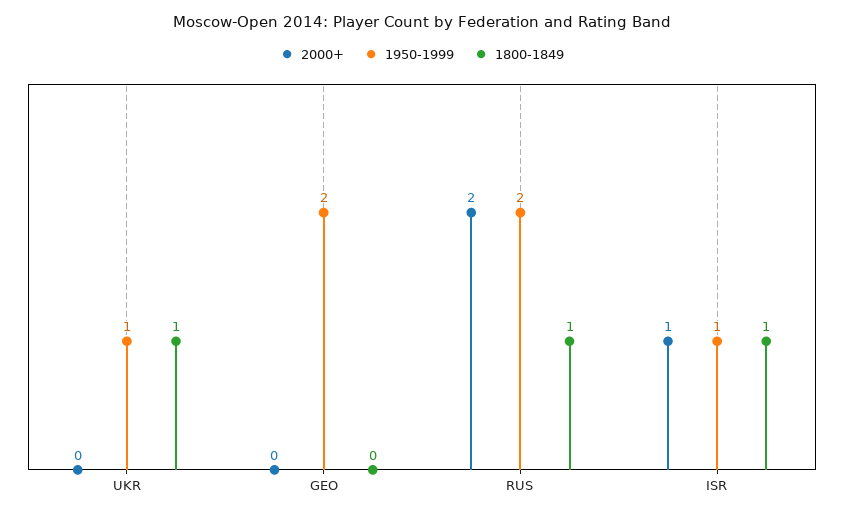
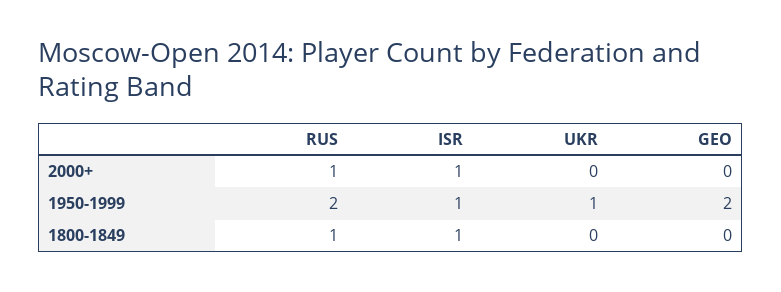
1800-1849, UKR: 1 -> 0
2000+, RUS: 2 -> 1

